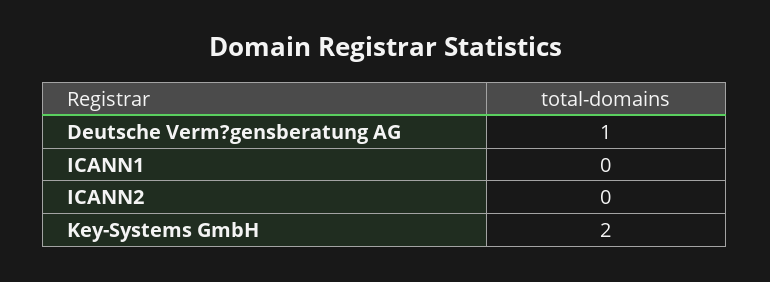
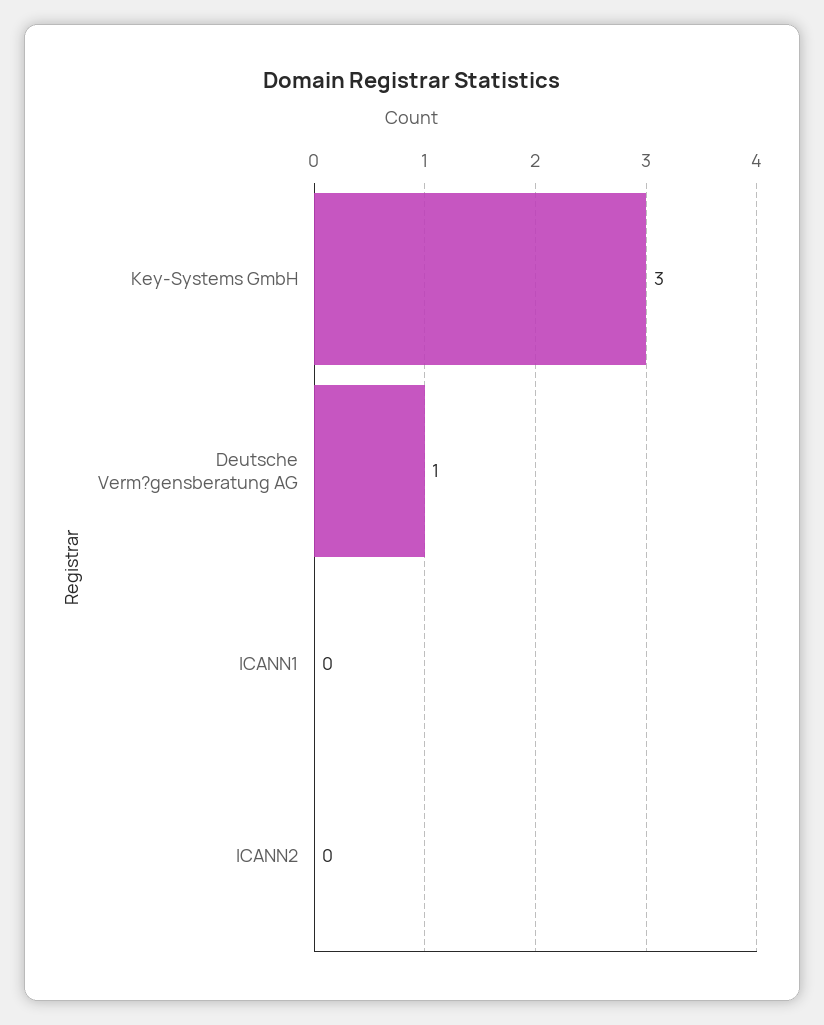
Key-Systems GmbH: 2 -> 3

